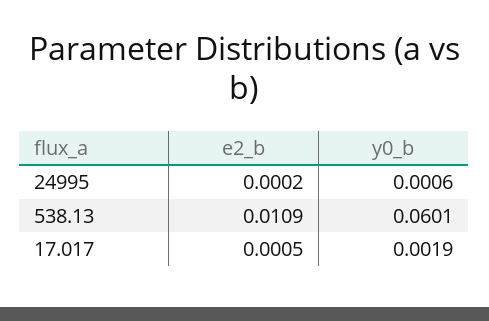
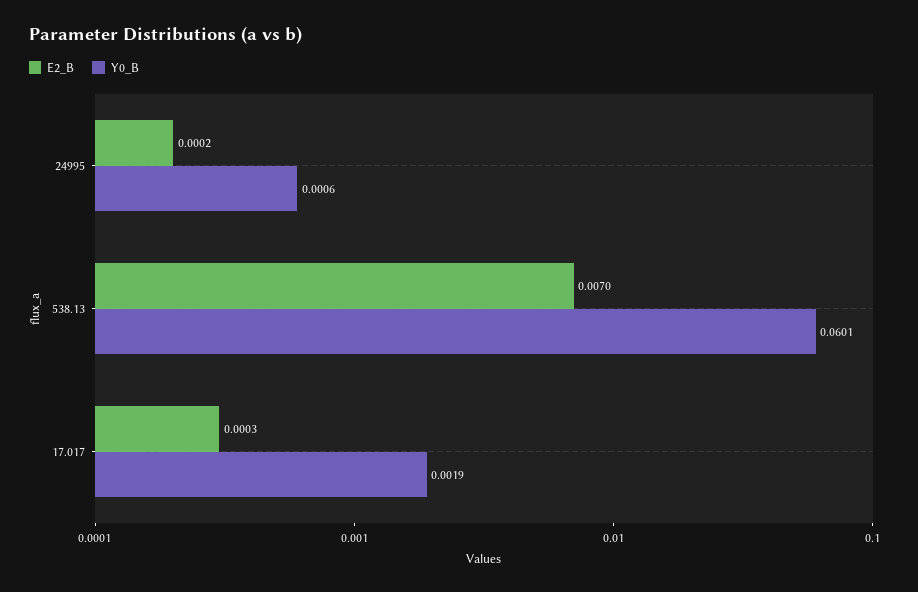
e2_b, 538.13: 0.0109 -> 0.007
e2_b, 17.017: 0.0005 -> 0.0003

